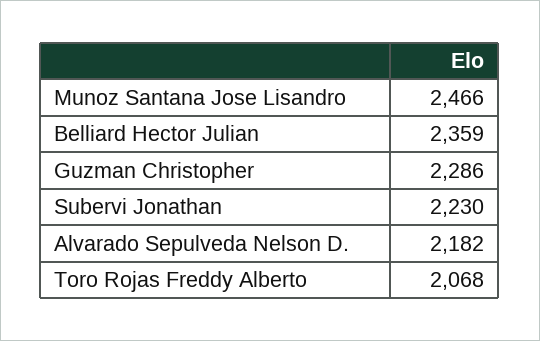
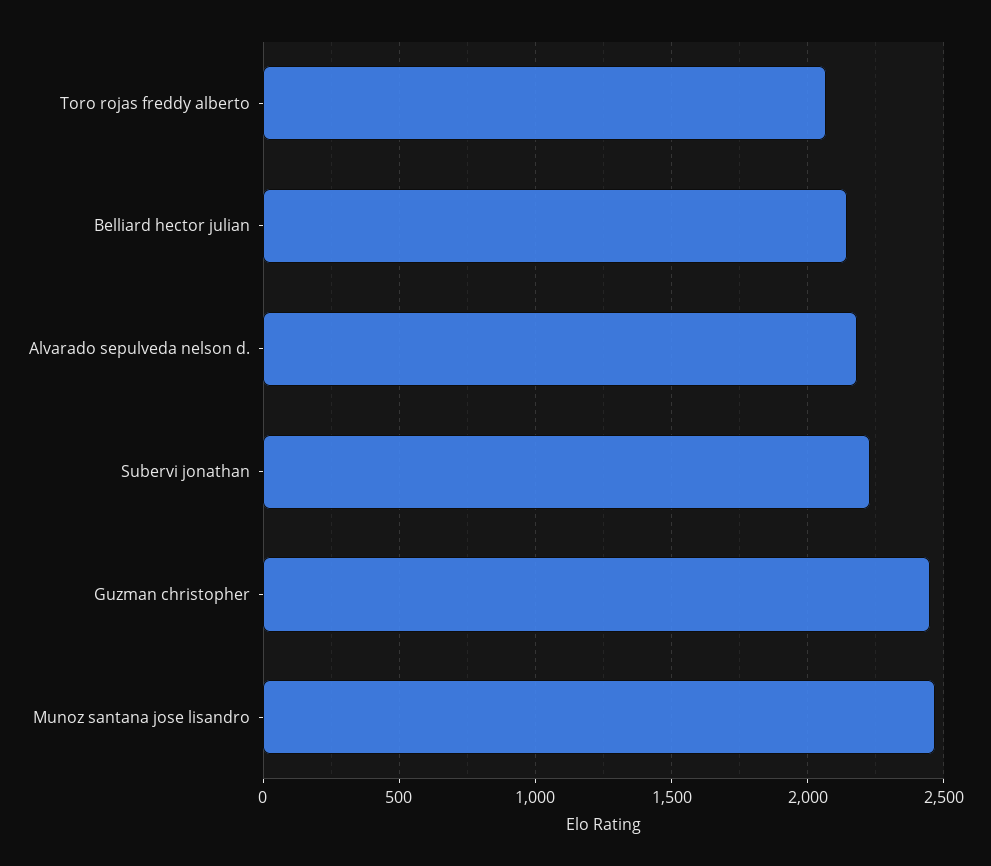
Belliard Hector Julian: 2359 -> 2150
Guzman Christopher: 2286 -> 2450

